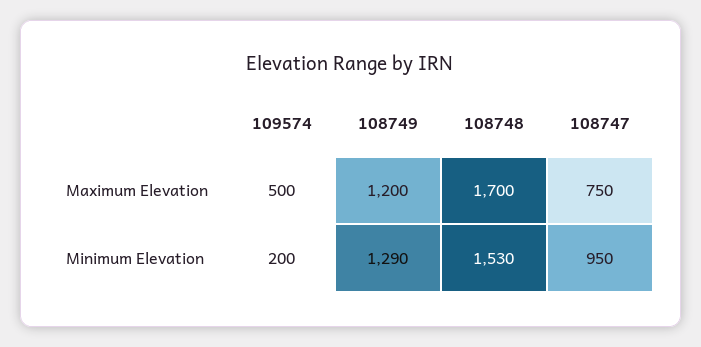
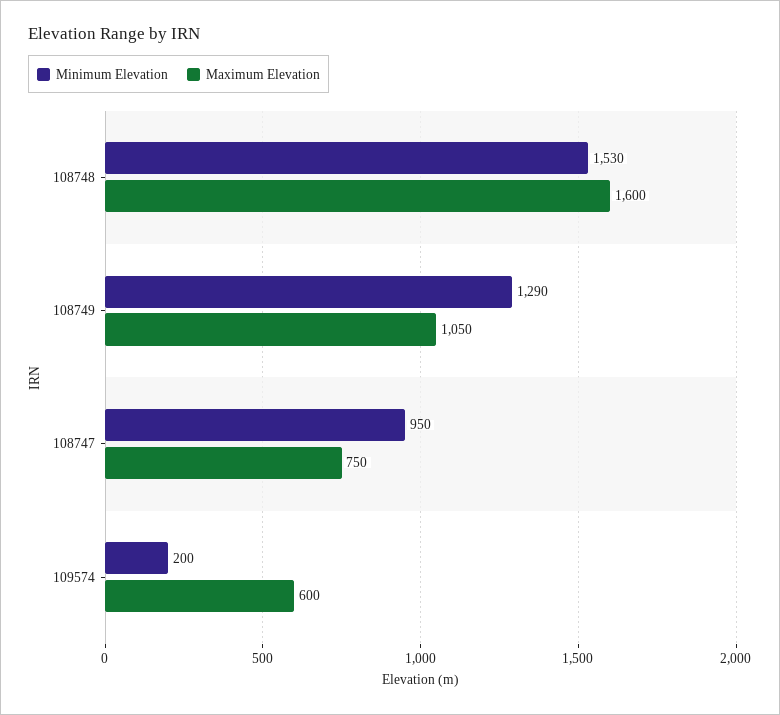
Maximum Elevation, 109574: 500 -> 600
Maximum Elevation, 108749: 1200 -> 1050
Maximum Elevation, 108748: 1700 -> 1600

